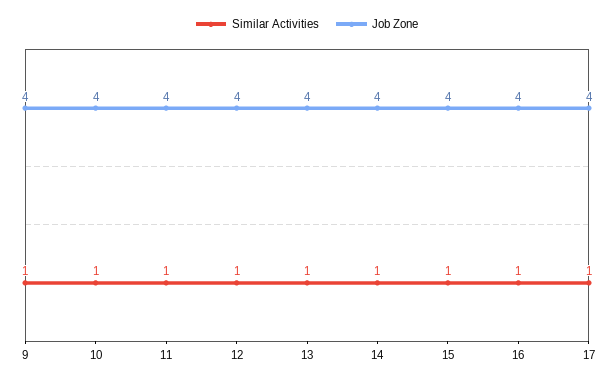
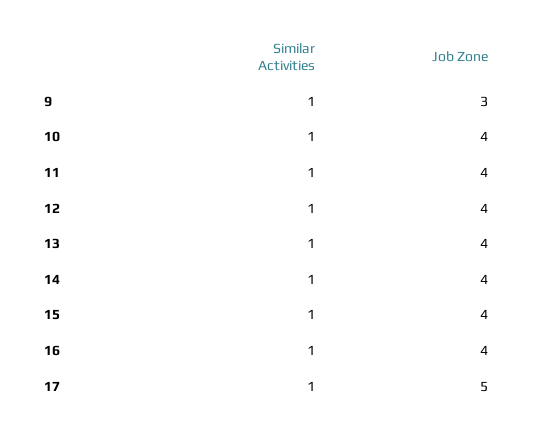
Job Zone, 9: 4 -> 3
Job Zone, 17: 4 -> 5

